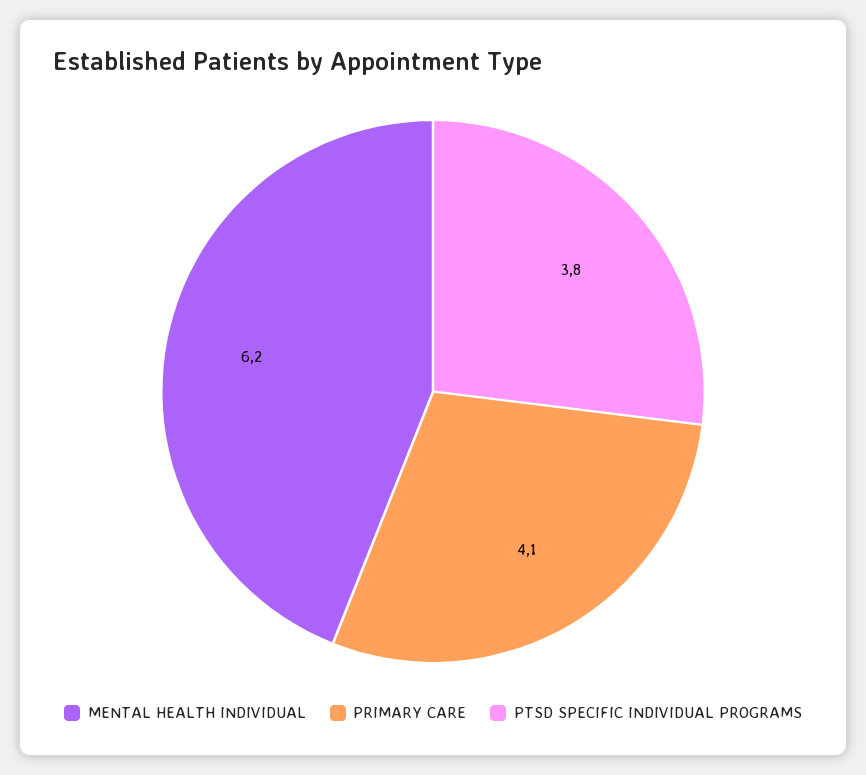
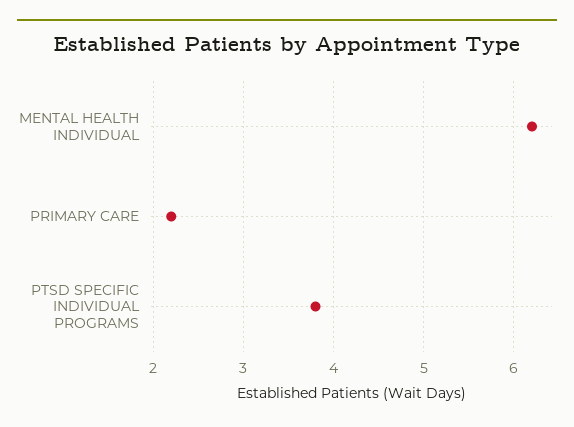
PRIMARY CARE: 4.1 -> 2.2

